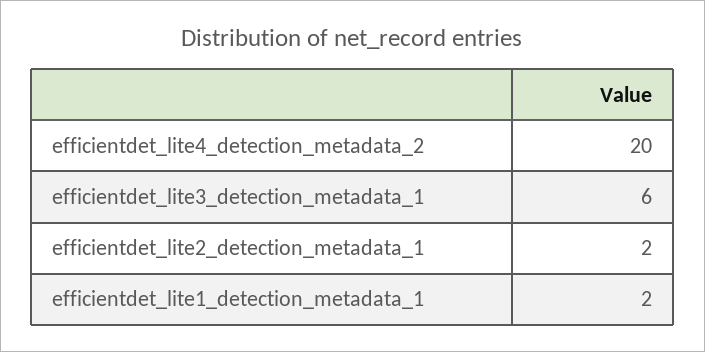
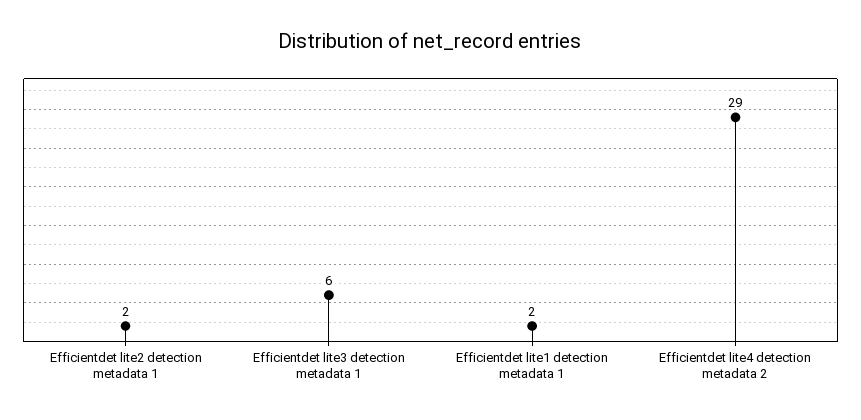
efficientdet_lite4_detection_metadata_2: 20 -> 29

